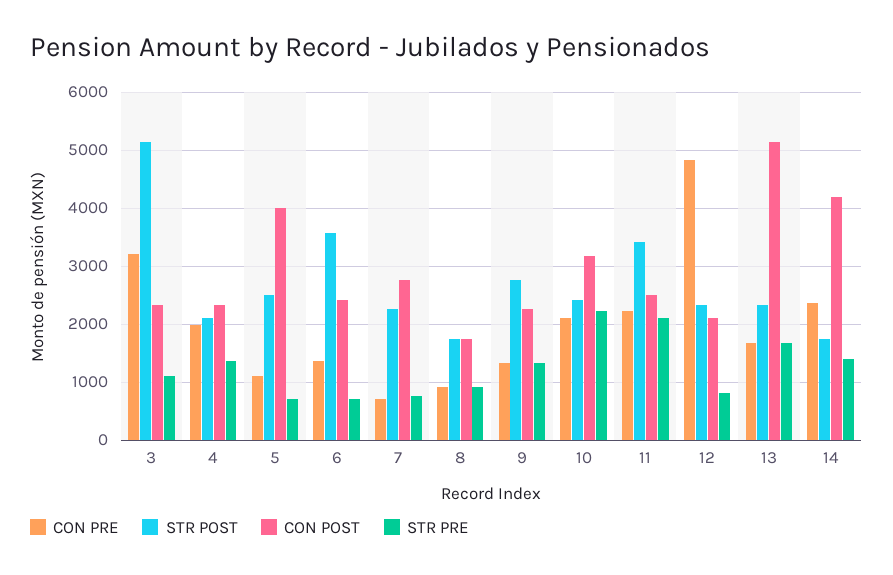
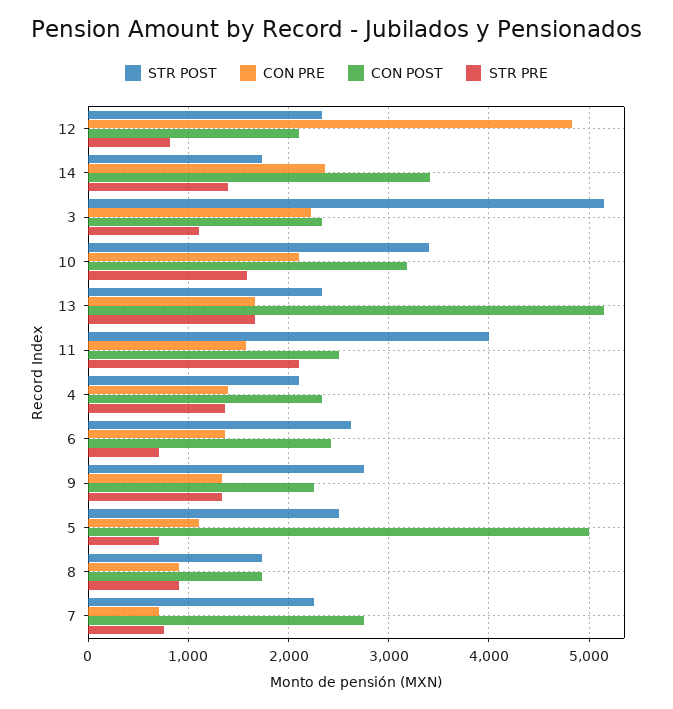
CON PRE, 3: 3200 -> 2200
CON PRE, 4: 2000 -> 1400
CON POST, 5: 4000 -> 5000
STR POST, 6: 3600 -> 2600
STR POST, 10: 2400 -> 3400
STR PRE, 10: 2200 -> 1600
CON PRE, 11: 2200 -> 1600
STR POST, 11: 3400 -> 4000
CON POST, 14: 4200 -> 3400

